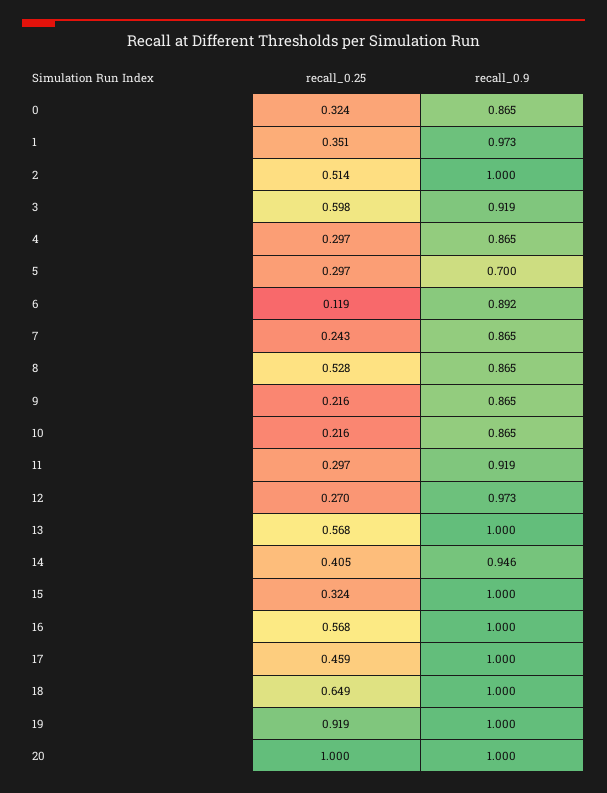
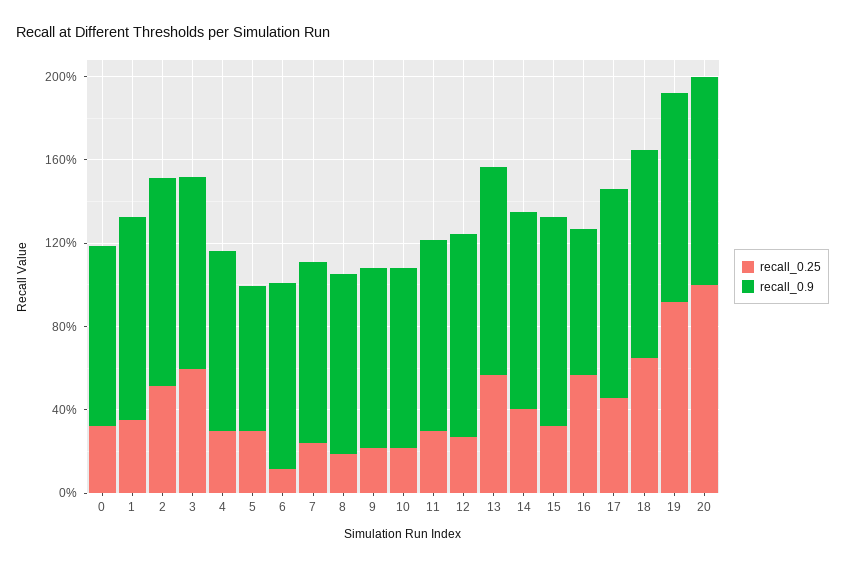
recall_0.25, 8: 0.528 -> 0.2
recall_0.9, 16: 1 -> 0.7

